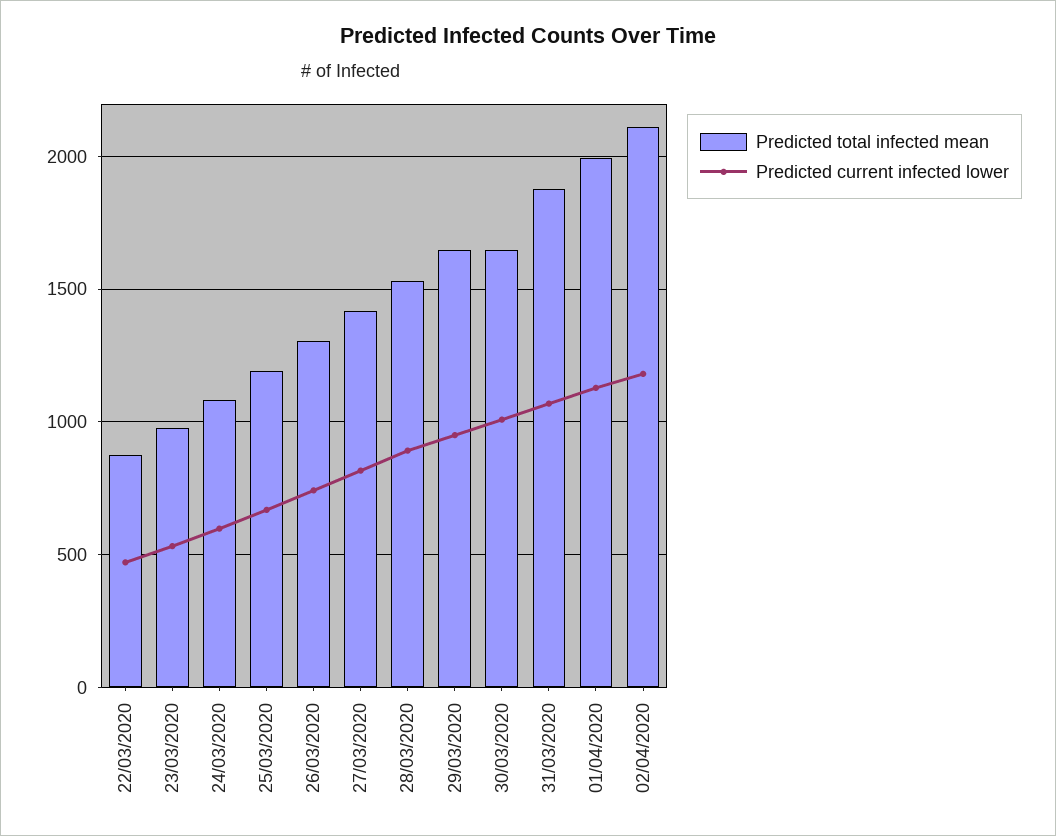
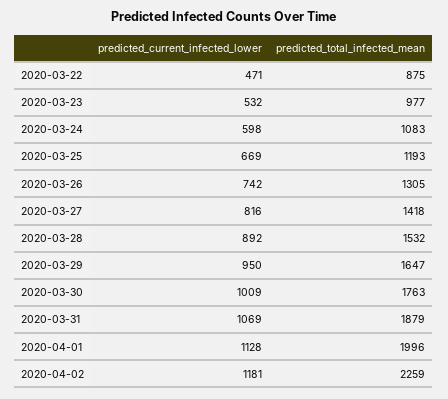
Predicted total infected mean, 30/03/2020: 1650 -> 1763
Predicted total infected mean, 02/04/2020: 2100 -> 2259

